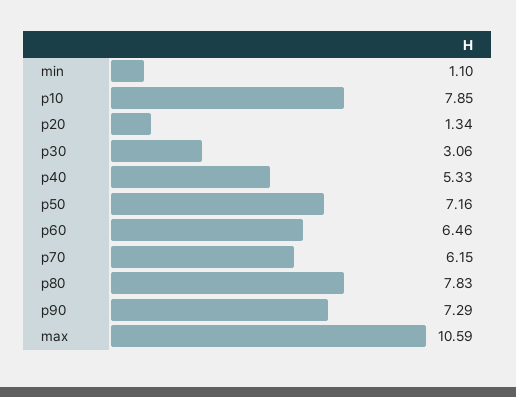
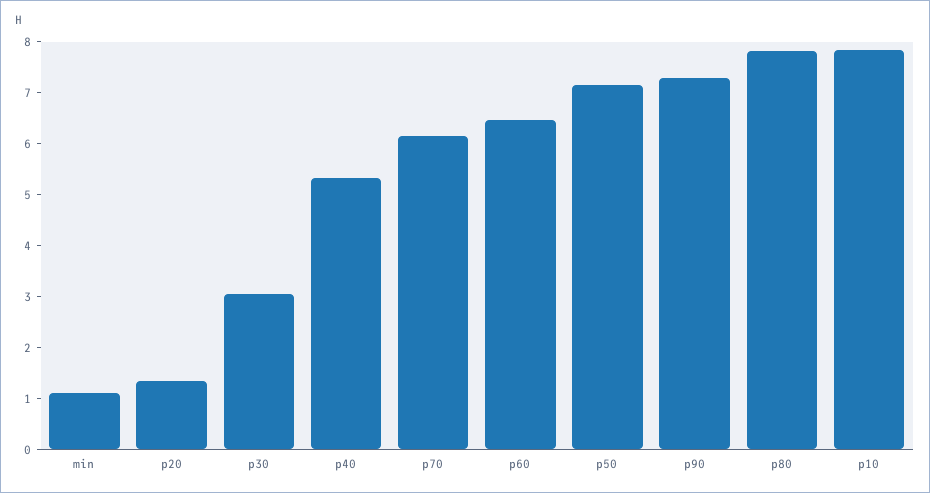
max: 10.59 -> none

